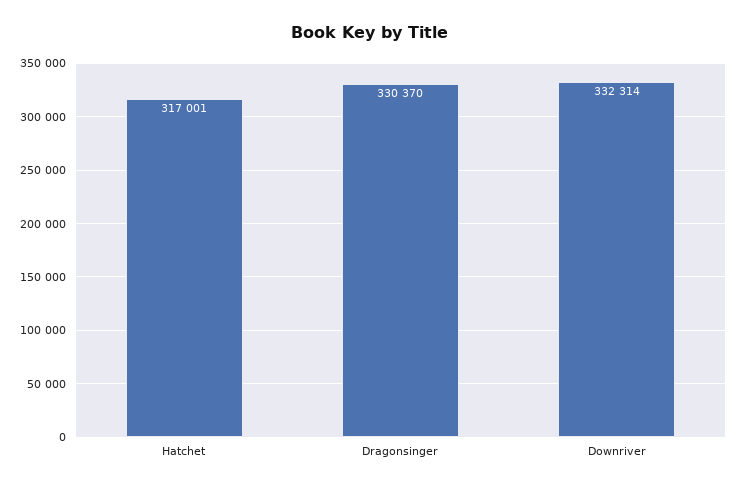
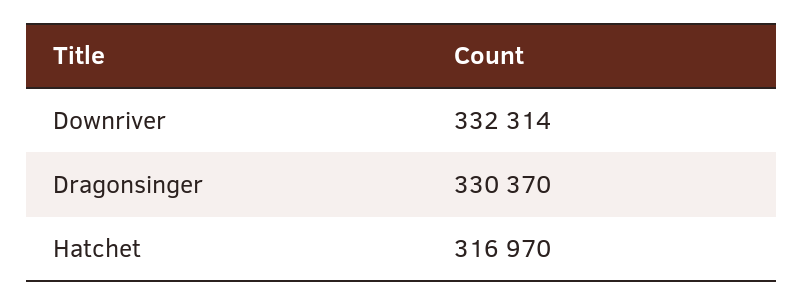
Hatchet: 317001 -> 316970

